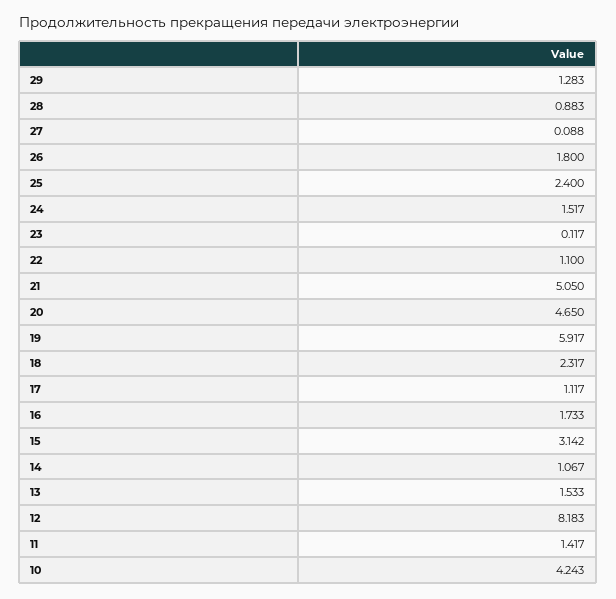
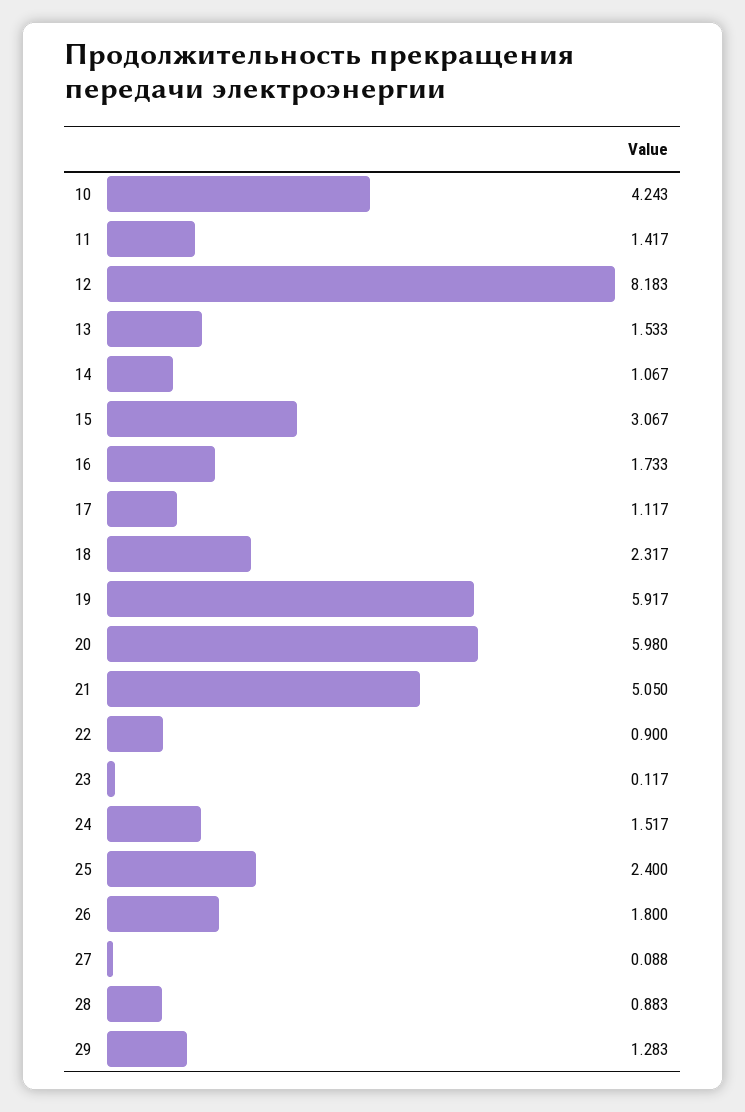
22: 1.1 -> 0.9
20: 4.65 -> 5.98
15: 3.142 -> 3.067

